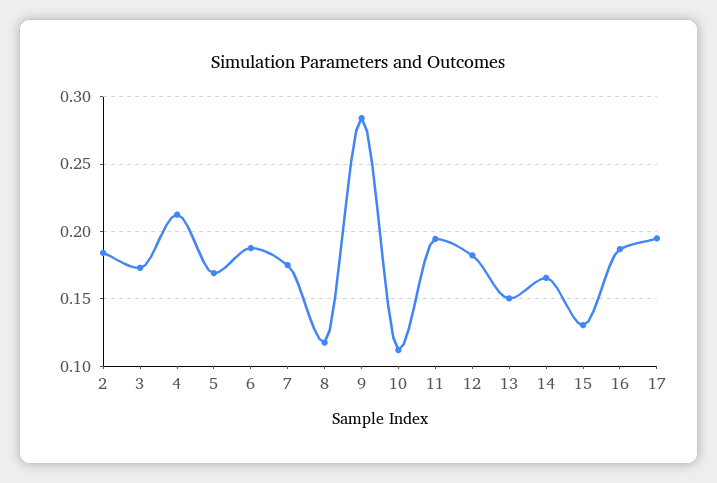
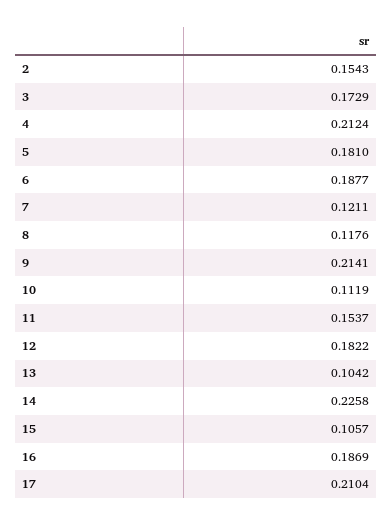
2: 0.185 -> 0.1543
5: 0.17 -> 0.181
7: 0.175 -> 0.1211
9: 0.285 -> 0.2141
11: 0.195 -> 0.1537
13: 0.15 -> 0.1042
14: 0.165 -> 0.2258
15: 0.13 -> 0.1057
17: 0.195 -> 0.2104

